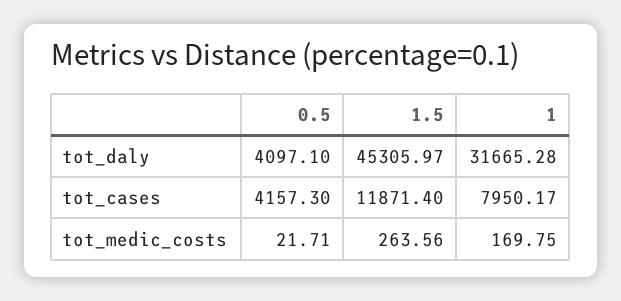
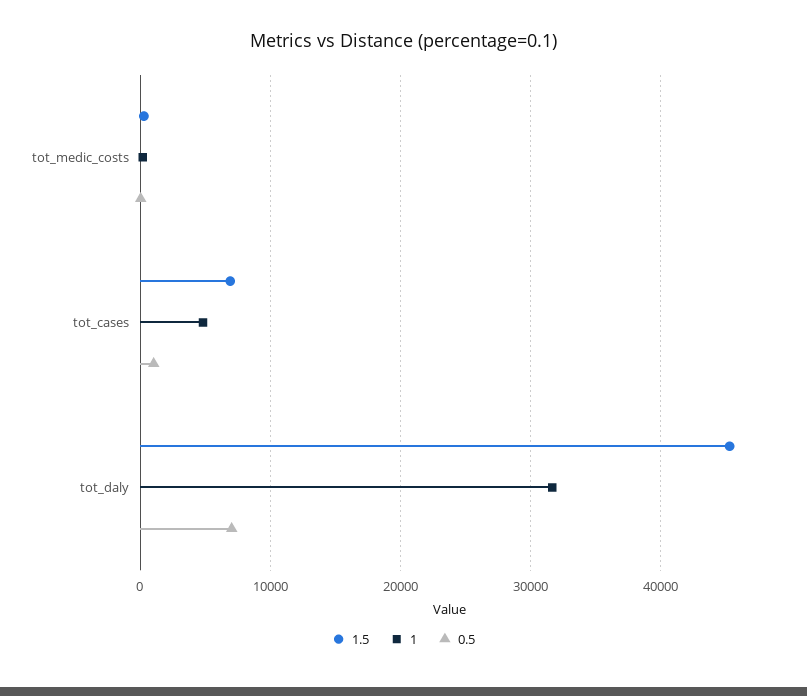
0.5, tot_daly: 4097.1 -> 7000
0.5, tot_cases: 4157.3 -> 1000
1.5, tot_cases: 11871.4 -> 7000
1, tot_cases: 7950.17 -> 5000

